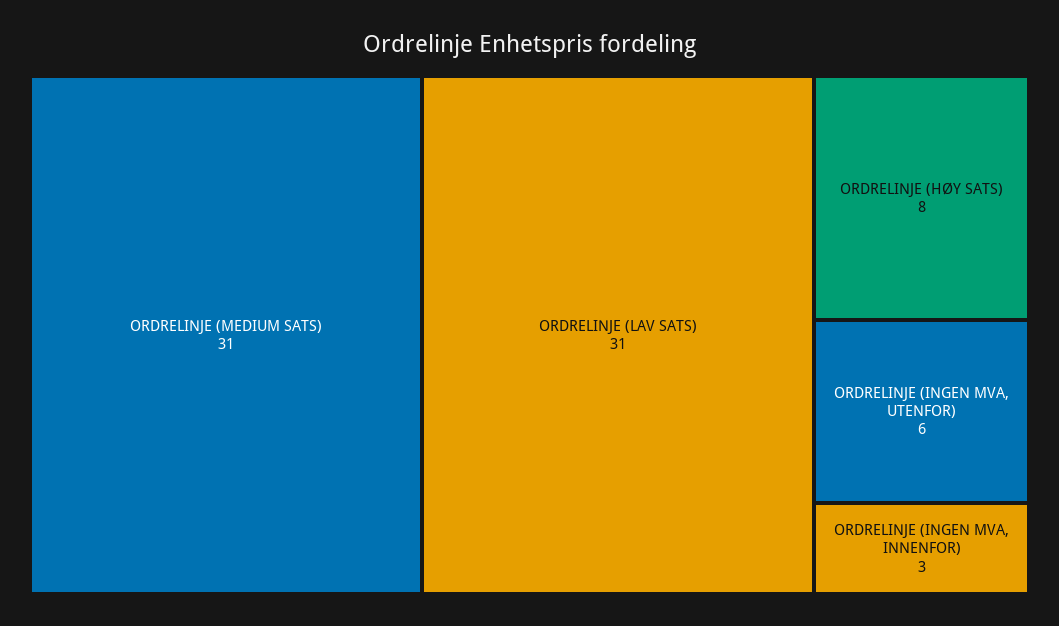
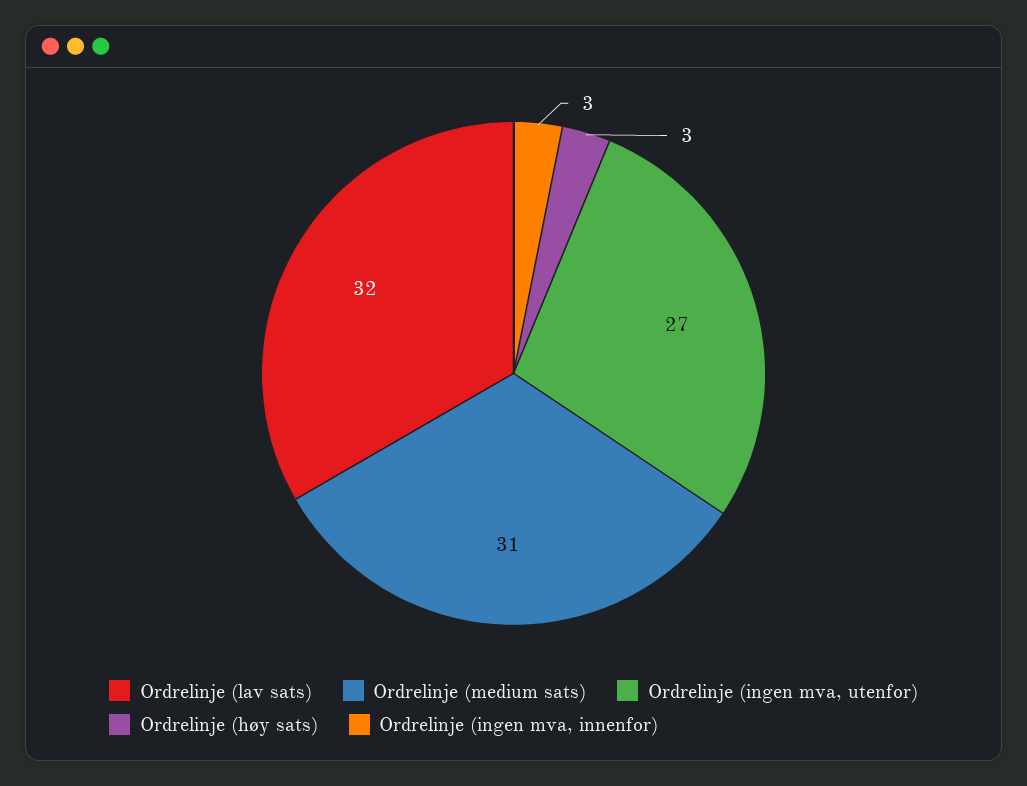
ORDRELINJE (LAV SATS): 31 -> 32
ORDRELINJE (HØY SATS): 8 -> 3
ORDRELINJE (INGEN MVA, UTENFOR): 6 -> 27

